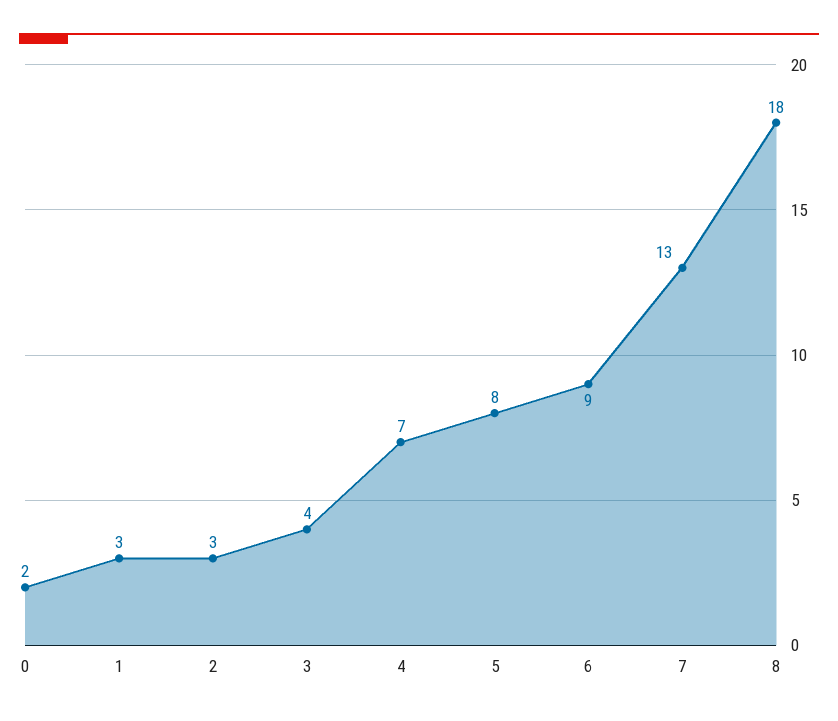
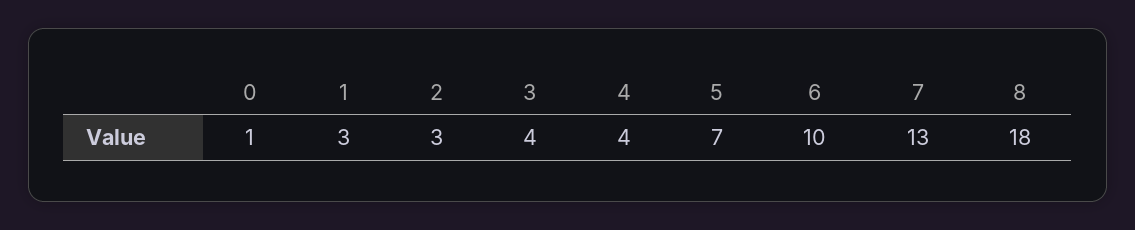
0: 2 -> 1
4: 7 -> 4
5: 8 -> 7
6: 9 -> 10

